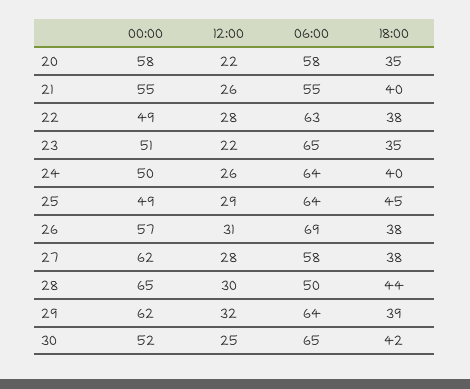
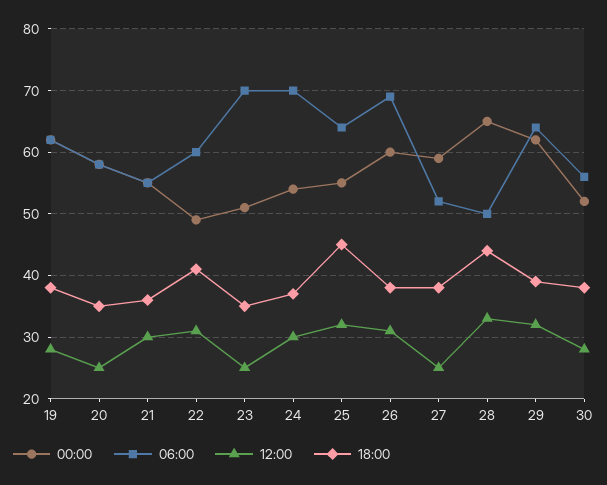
12:00, 20: 22 -> 25
12:00, 21: 26 -> 30
18:00, 21: 40 -> 36
12:00, 22: 28 -> 31
06:00, 22: 63 -> 60
18:00, 22: 38 -> 41
12:00, 23: 22 -> 25
06:00, 23: 65 -> 70
00:00, 24: 50 -> 54
12:00, 24: 26 -> 30
06:00, 24: 64 -> 70
18:00, 24: 40 -> 37
00:00, 25: 49 -> 55
12:00, 25: 29 -> 32
00:00, 26: 57 -> 60
00:00, 27: 62 -> 59
12:00, 27: 28 -> 25
06:00, 27: 58 -> 52
12:00, 28: 30 -> 33
12:00, 30: 25 -> 28
06:00, 30: 65 -> 56
18:00, 30: 42 -> 38
00:00, 19: none -> 62
06:00, 19: none -> 62
12:00, 19: none -> 28
18:00, 19: none -> 38

